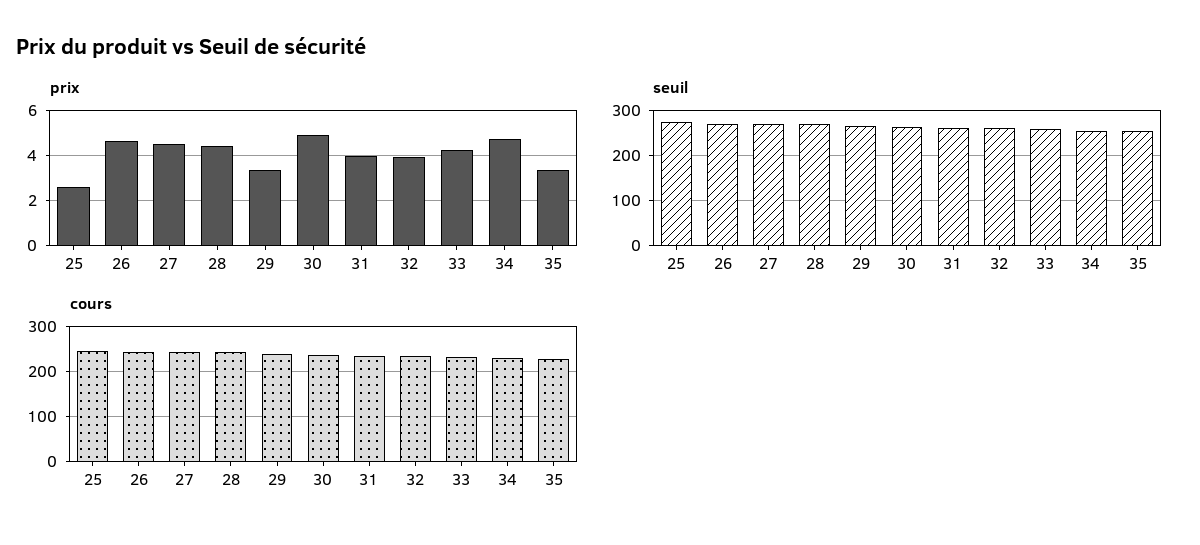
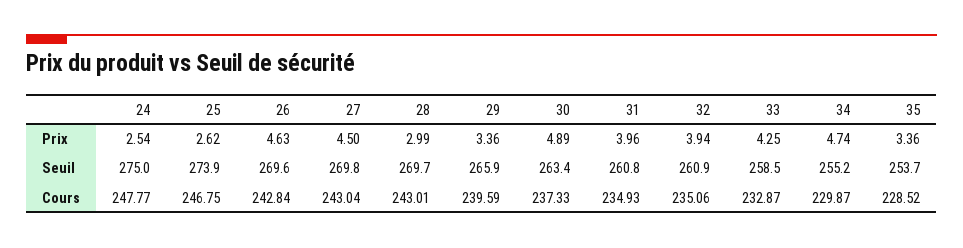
prix, 28: 4.5 -> 2.99
prix, 24: none -> 2.54
seuil, 24: none -> 275
cours, 24: none -> 247.77

